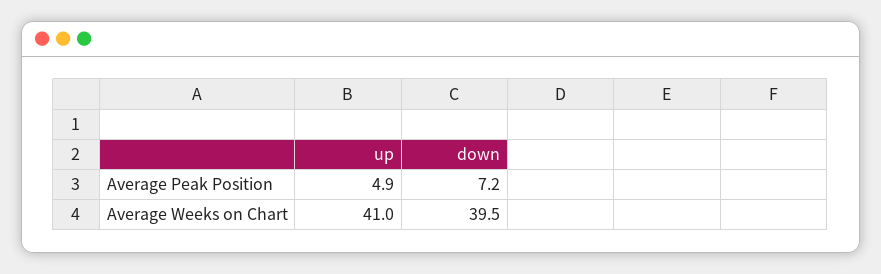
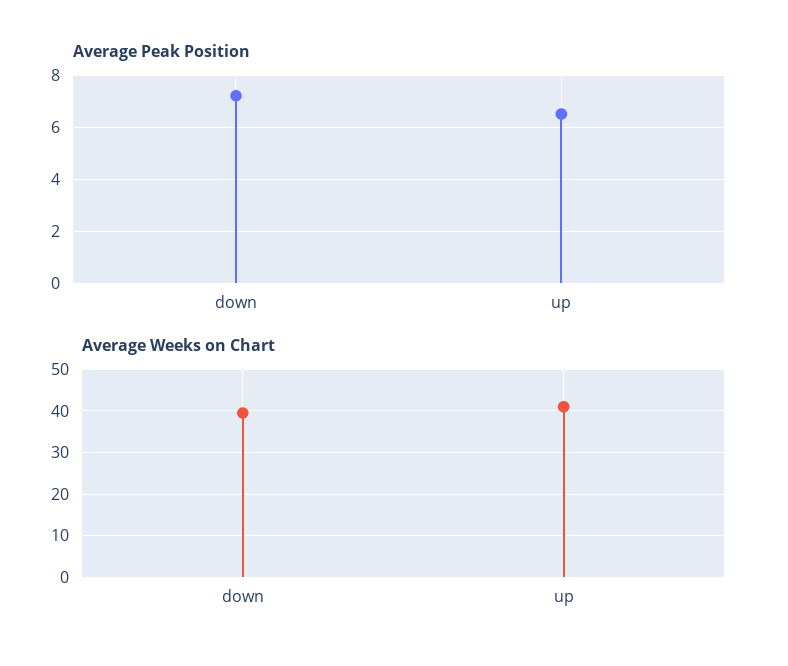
Average Peak Position, up: 4.9 -> 6.5

